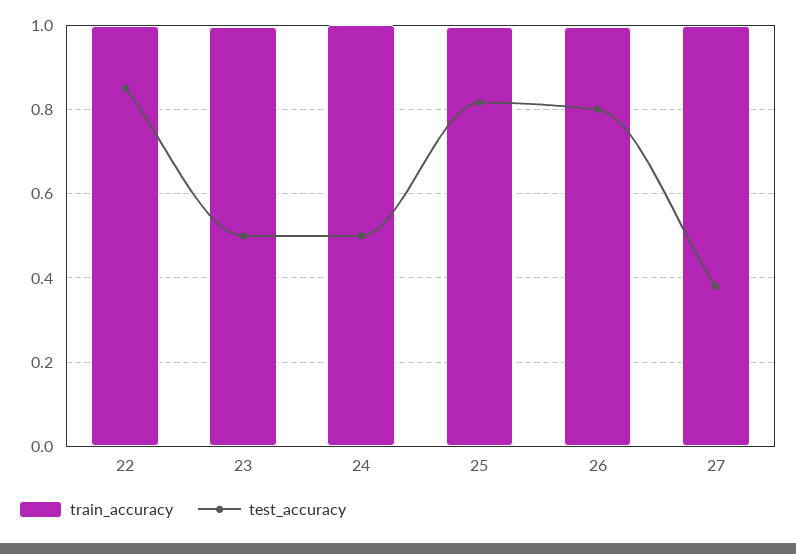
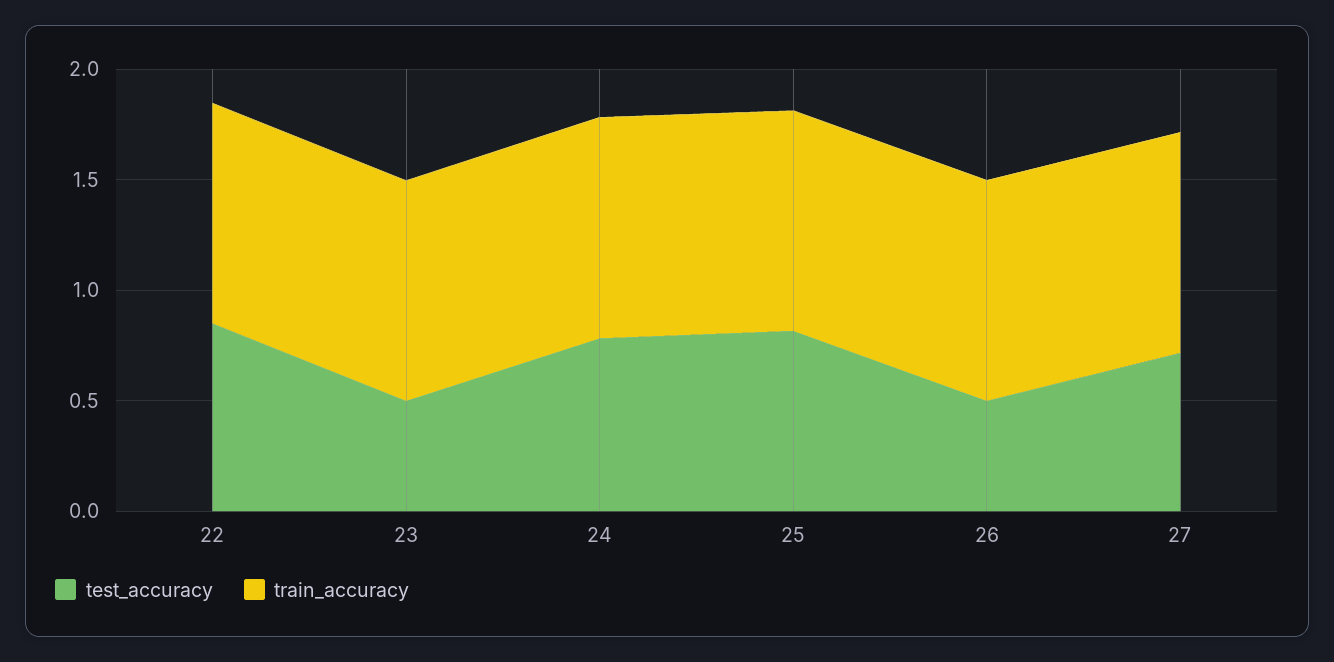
test_accuracy, 24: 0.5 -> 0.8
test_accuracy, 26: 0.8 -> 0.5
test_accuracy, 27: 0.38 -> 0.7

